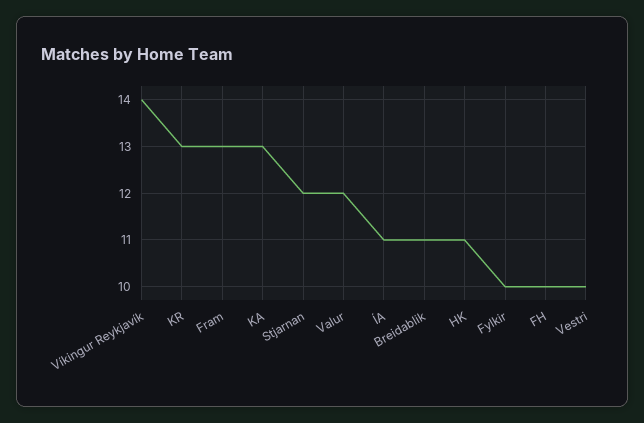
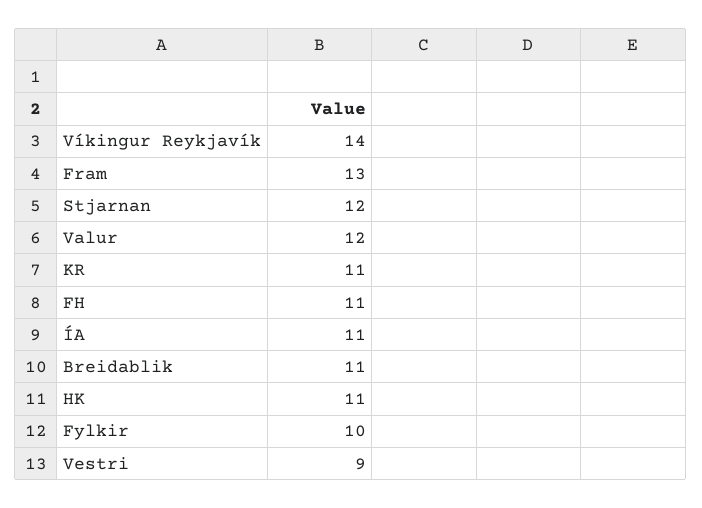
KR: 13 -> 11
KA: 13 -> none
FH: 10 -> 11
Vestri: 10 -> 9

